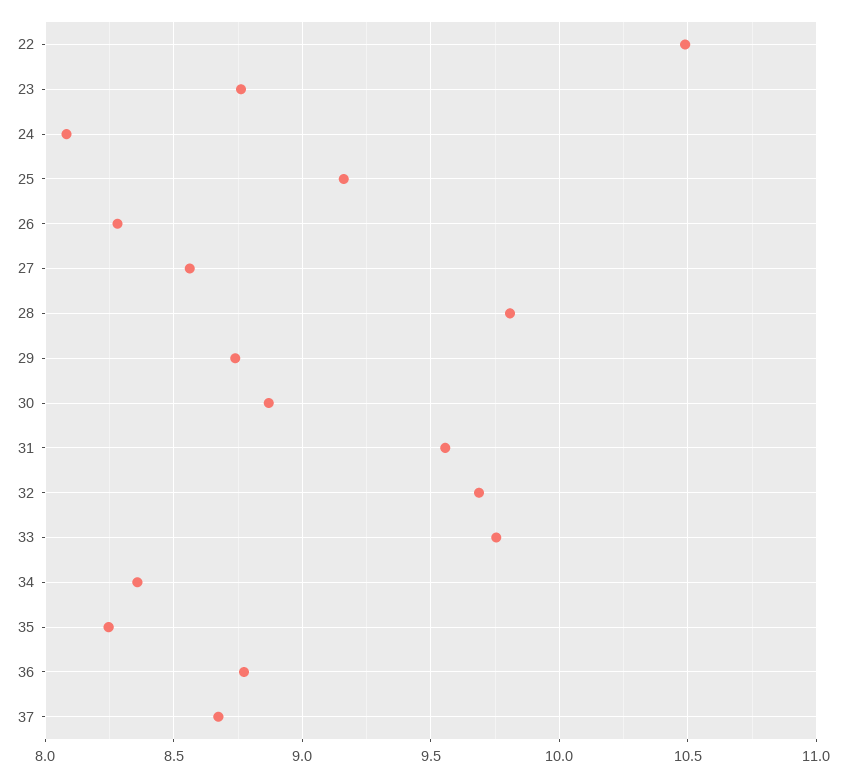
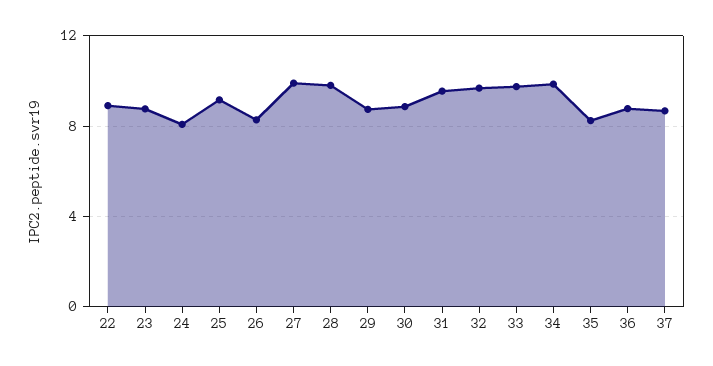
22: 10.5 -> 9
27: 8.55 -> 10
34: 8.35 -> 10

